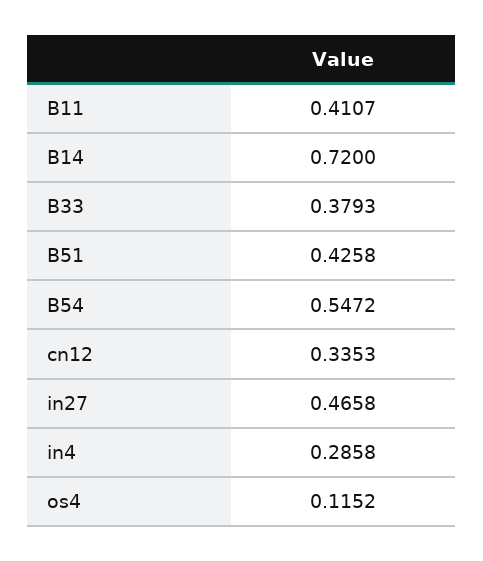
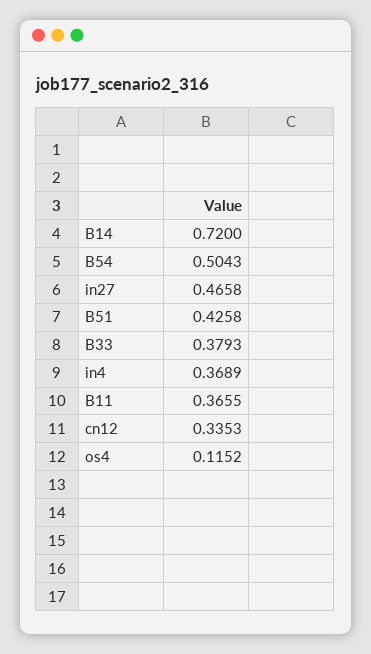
B11: 0.4107 -> 0.3655
B54: 0.5472 -> 0.5043
in4: 0.2858 -> 0.3689

